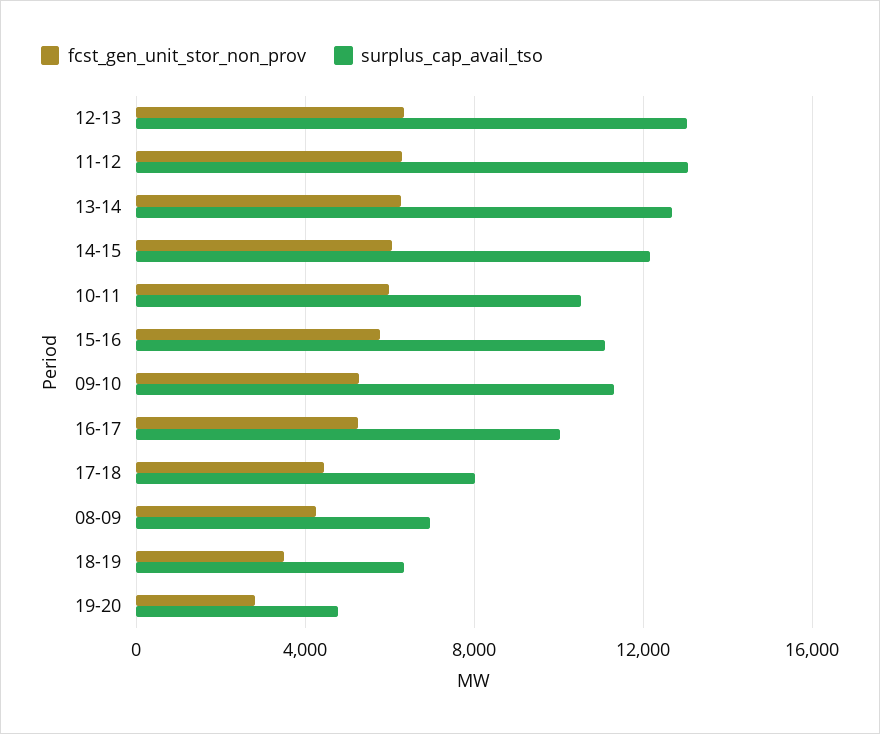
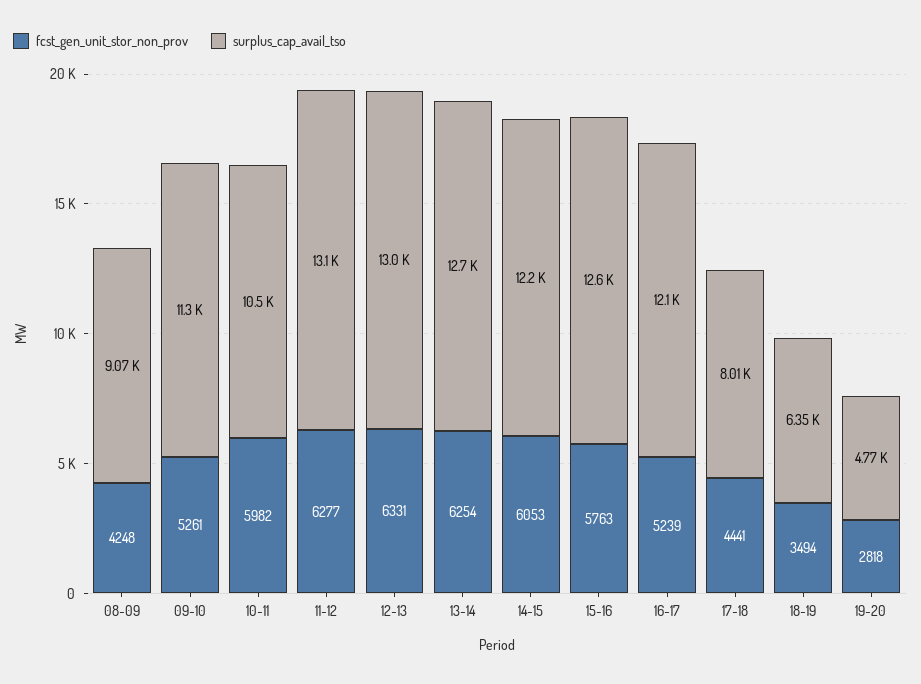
surplus_cap_avail_tso, 15-16: 11000 -> 12600
surplus_cap_avail_tso, 16-17: 10000 -> 12100
surplus_cap_avail_tso, 08-09: 7000 -> 9070

